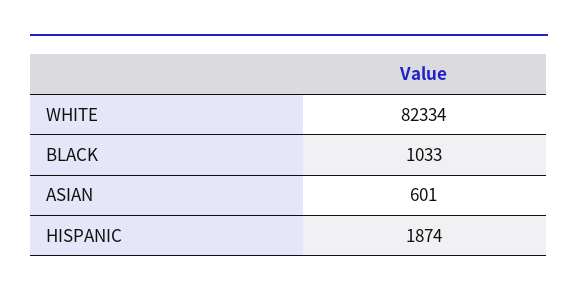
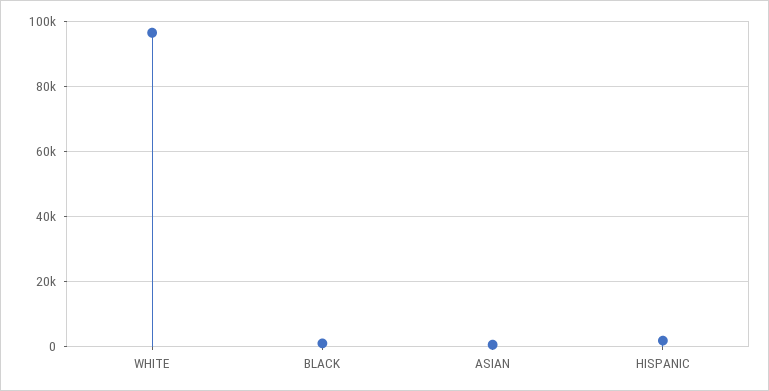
WHITE: 82334 -> 96000

